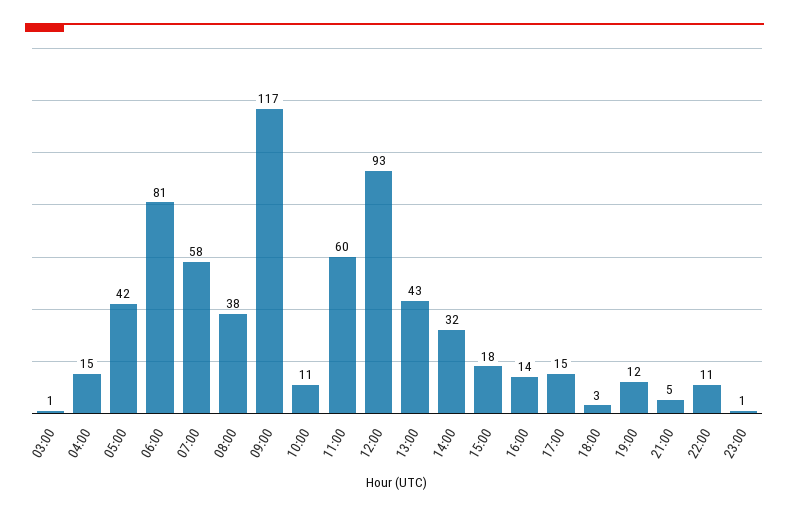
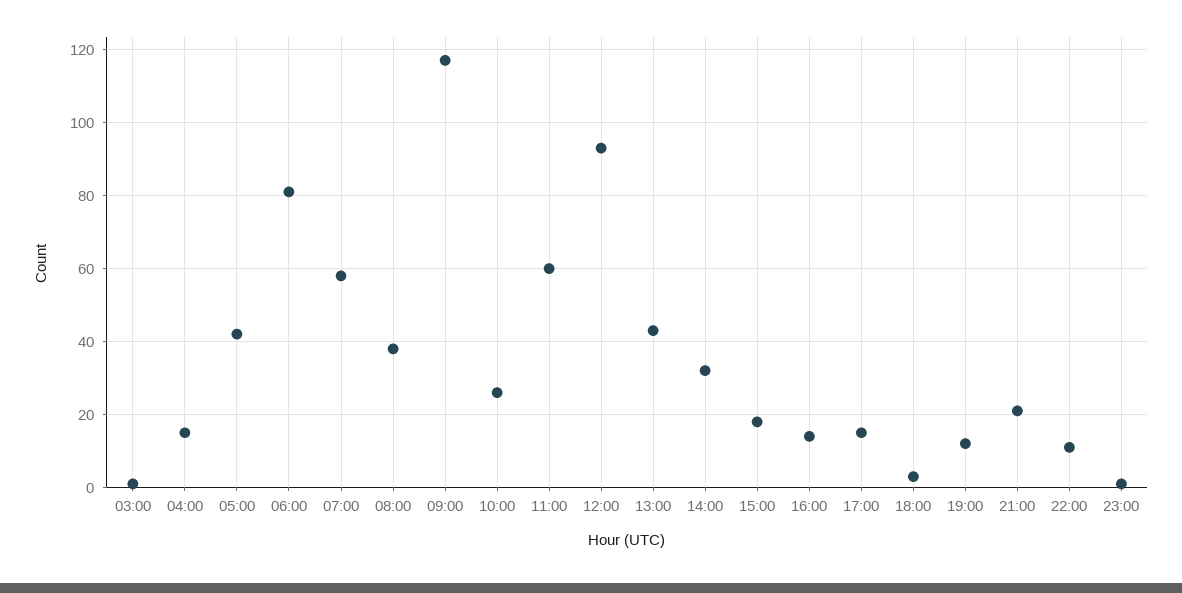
10:00: 11 -> 25
21:00: 5 -> 20

